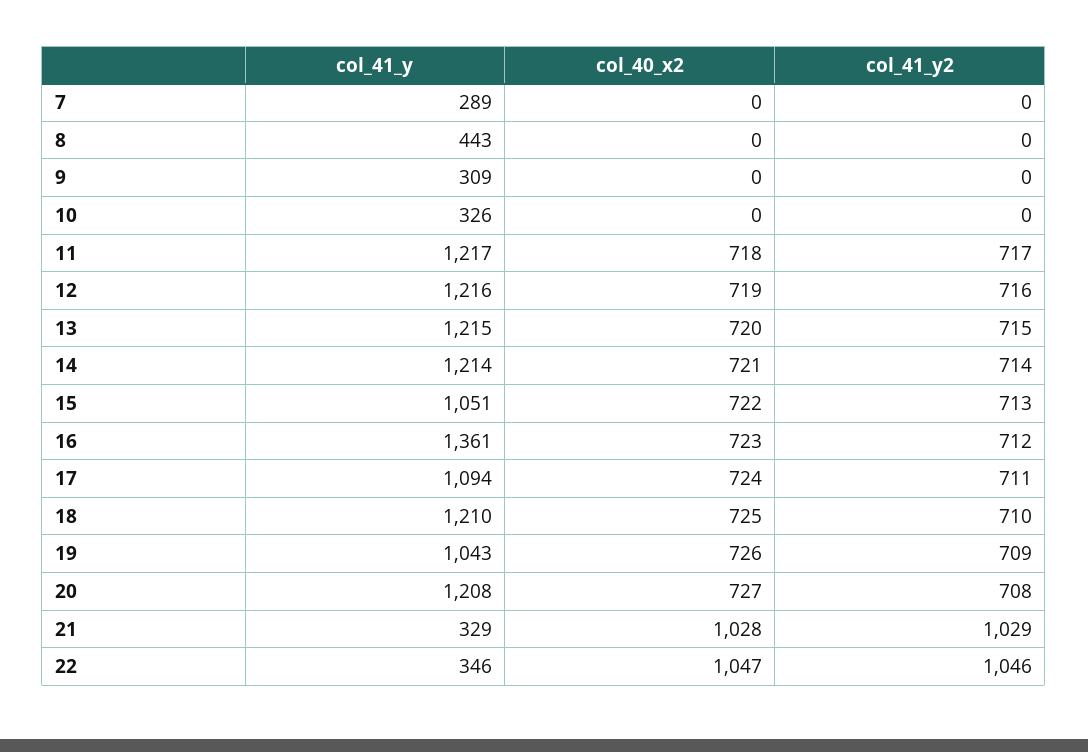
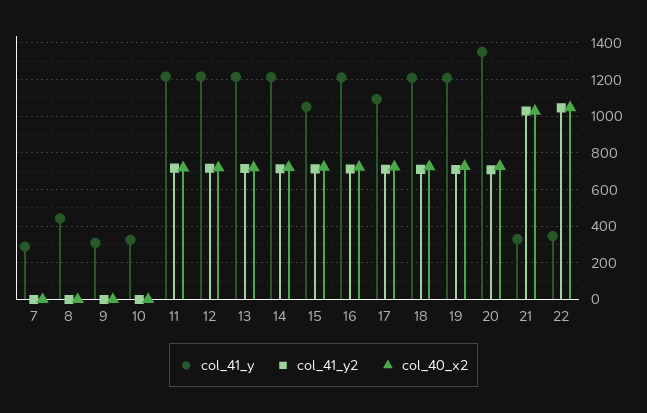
col_41_y, 16: 1361 -> 1200
col_41_y, 19: 1043 -> 1200
col_41_y, 20: 1208 -> 1350

